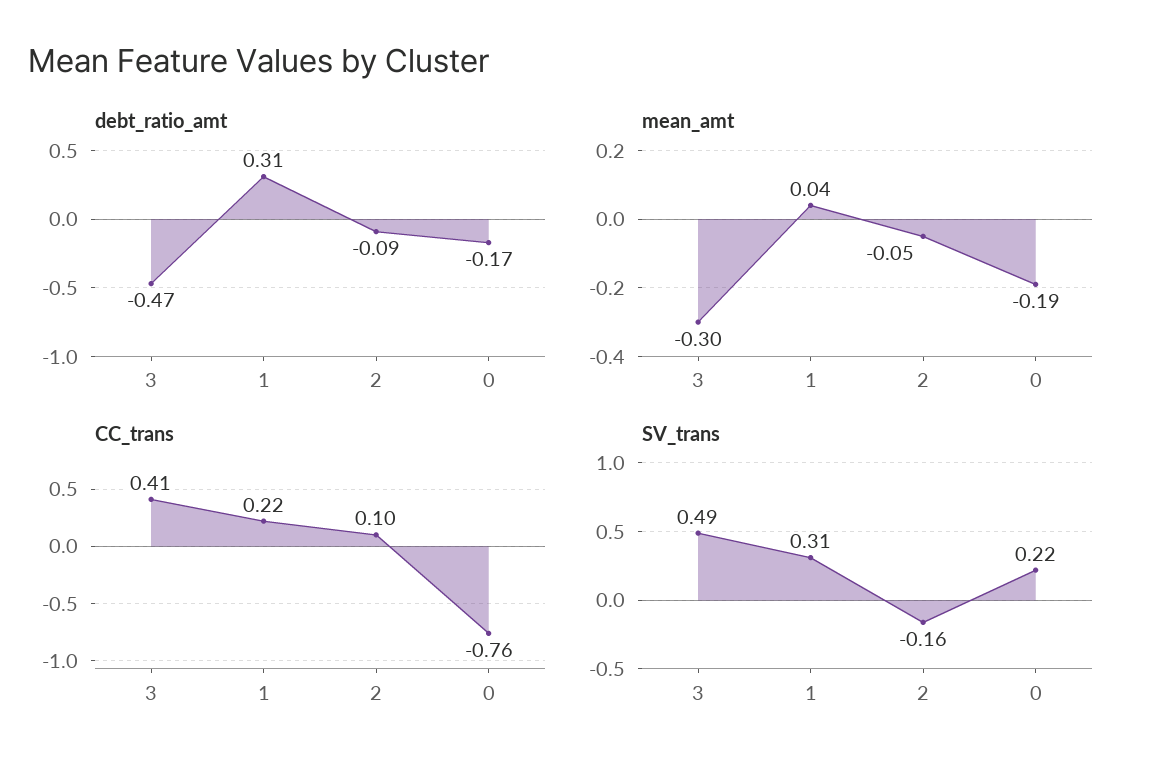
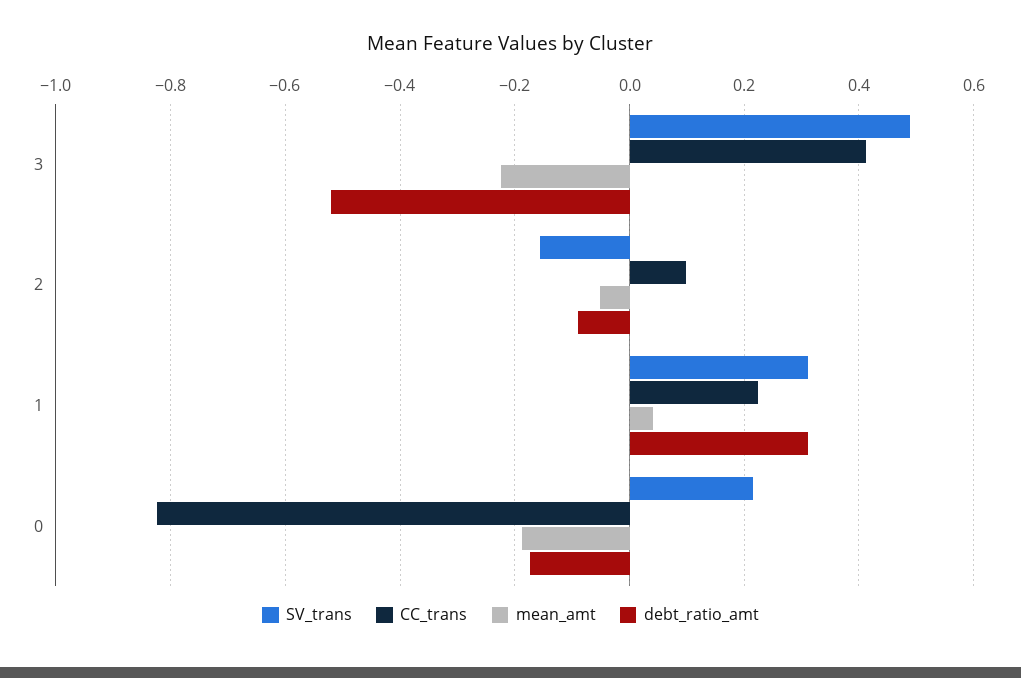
debt_ratio_amt, 3: -0.47 -> -0.52
mean_amt, 3: -0.3 -> -0.22
CC_trans, 0: -0.76 -> -0.82

